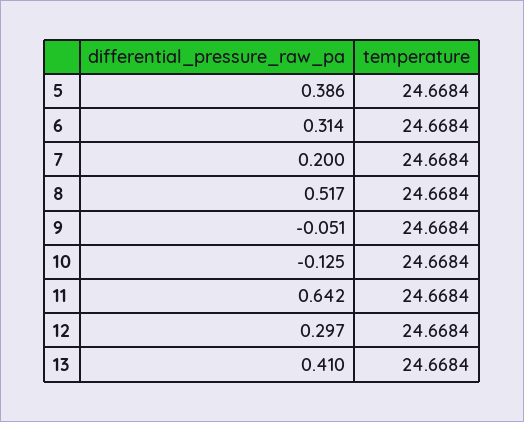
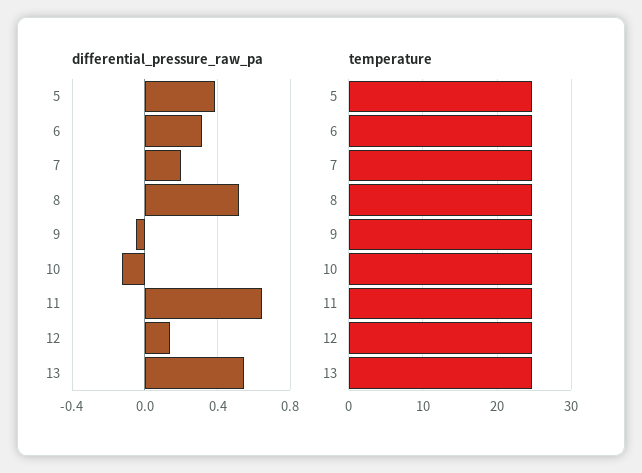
differential_pressure_raw_pa, 12: 0.297 -> 0.15
differential_pressure_raw_pa, 13: 0.41 -> 0.55

